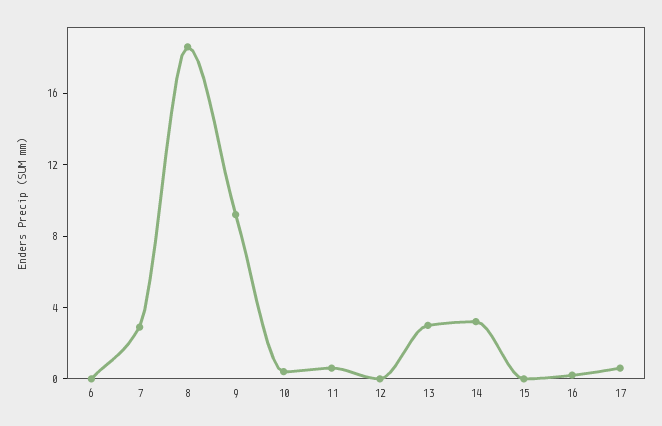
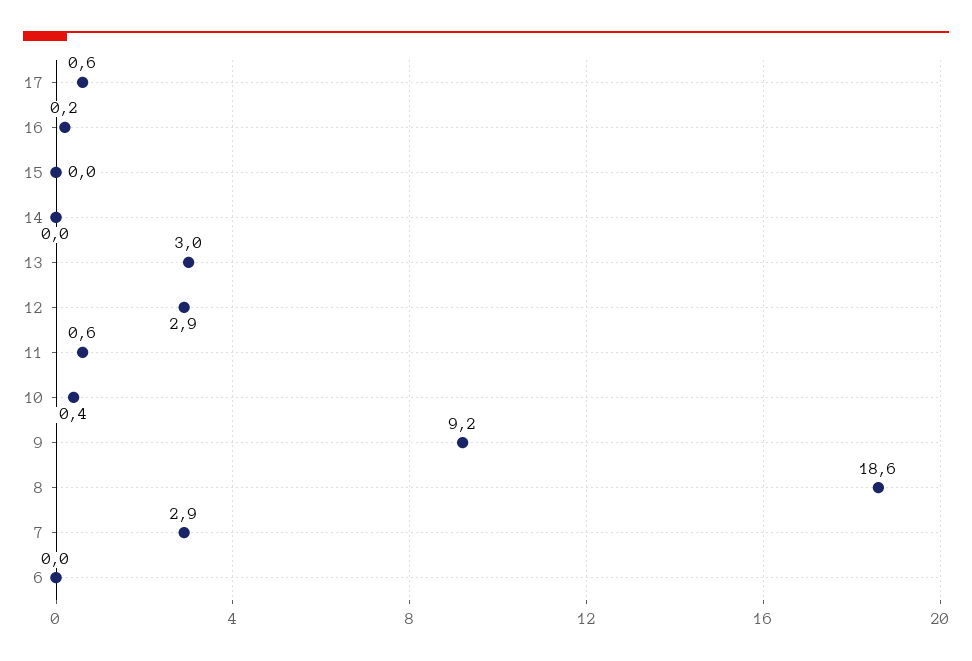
12: 0 -> 2.9
14: 3 -> 0

